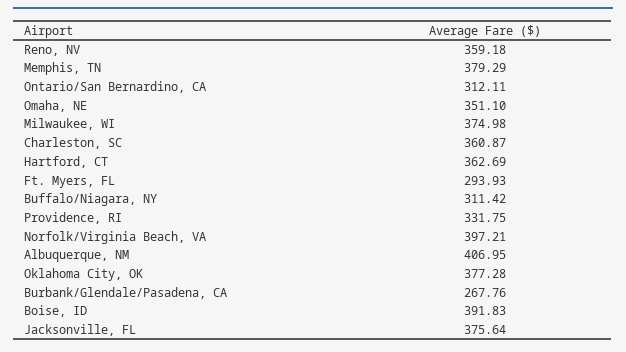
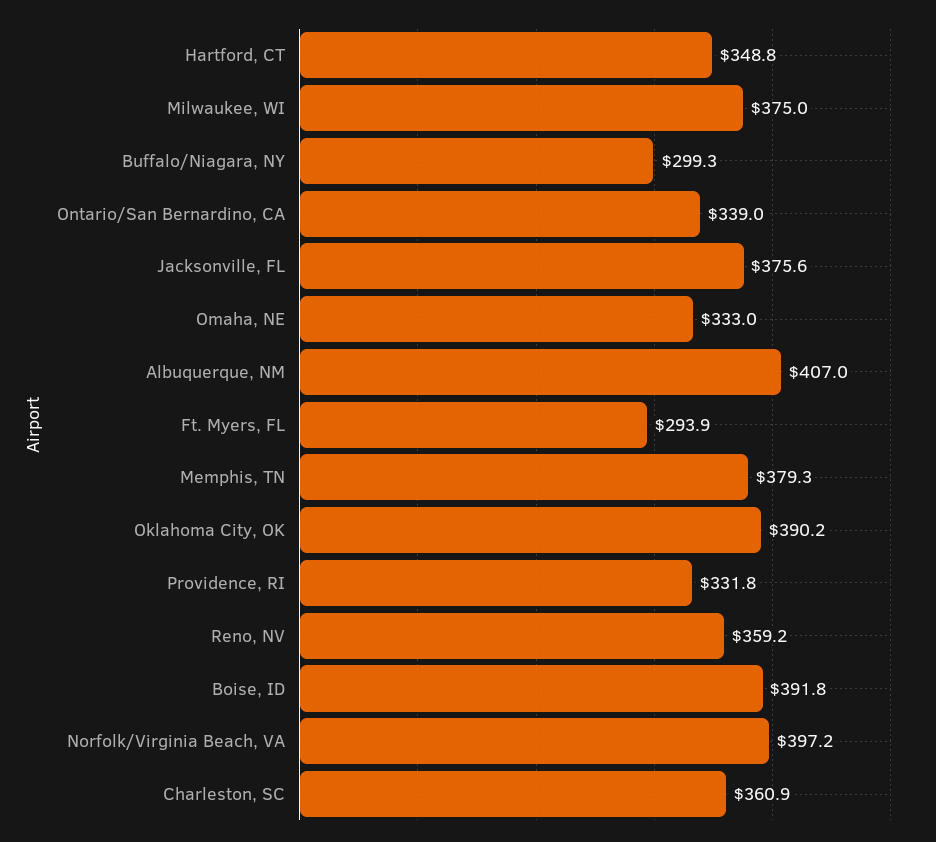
Ontario/San Bernardino, CA: 312.11 -> 339
Omaha, NE: 351.1 -> 333
Hartford, CT: 362.69 -> 348.8
Buffalo/Niagara, NY: 311.42 -> 299.3
Oklahoma City, OK: 377.28 -> 390.2
Burbank/Glendale/Pasadena, CA: 267.76 -> none

